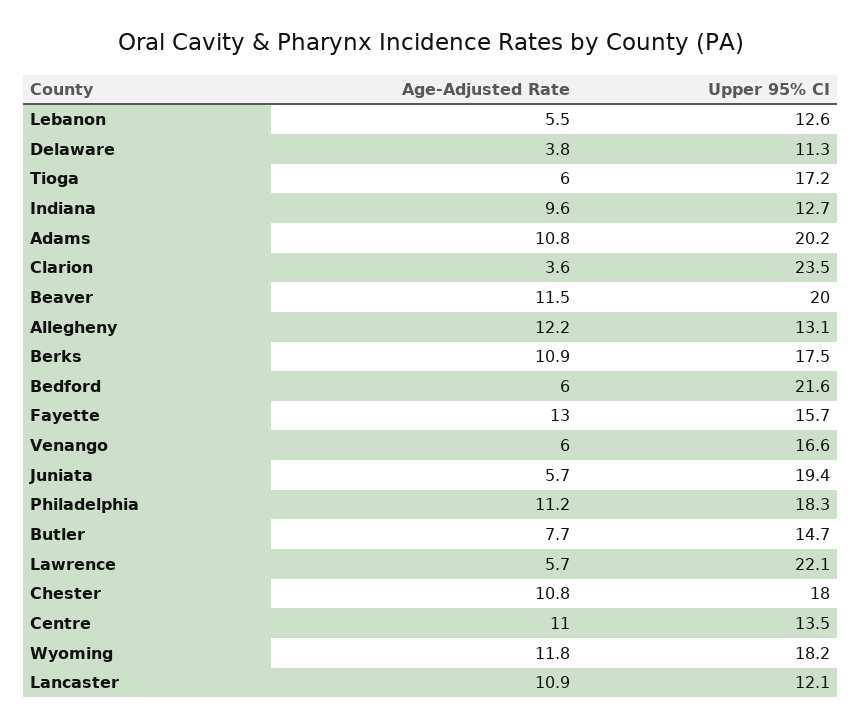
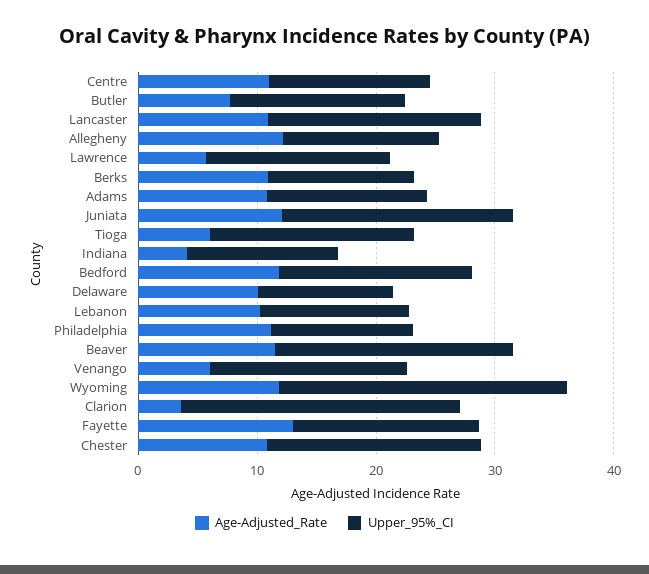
Age-Adjusted Rate, Lebanon: 5.5 -> 10
Age-Adjusted Rate, Delaware: 3.8 -> 10
Age-Adjusted Rate, Indiana: 9.6 -> 4
Upper 95% CI, Adams: 20.2 -> 14
Upper 95% CI, Berks: 17.5 -> 12
Age-Adjusted Rate, Bedford: 6 -> 12
Upper 95% CI, Bedford: 21.6 -> 16
Age-Adjusted Rate, Juniata: 5.7 -> 12
Upper 95% CI, Philadelphia: 18.3 -> 12
Upper 95% CI, Lawrence: 22.1 -> 16
Upper 95% CI, Wyoming: 18.2 -> 24
Upper 95% CI, Lancaster: 12.1 -> 18

